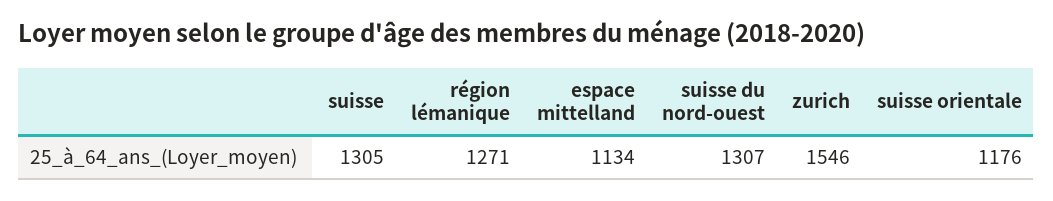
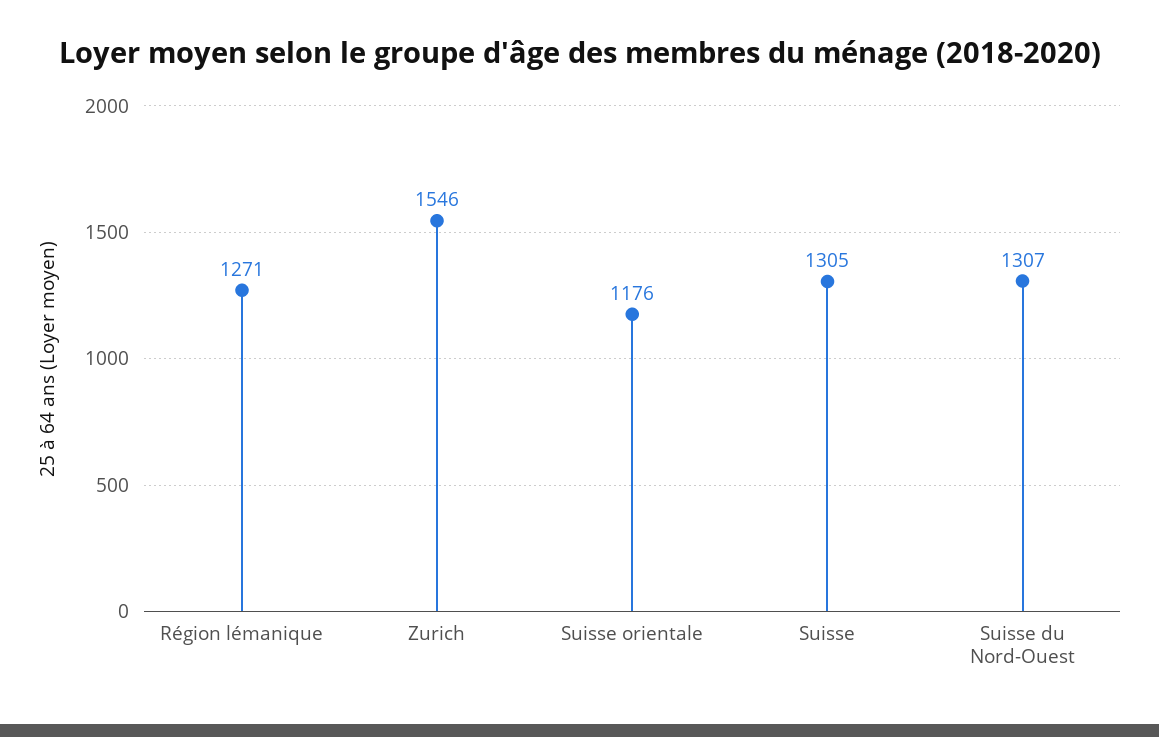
espace mittelland: 1134 -> none

